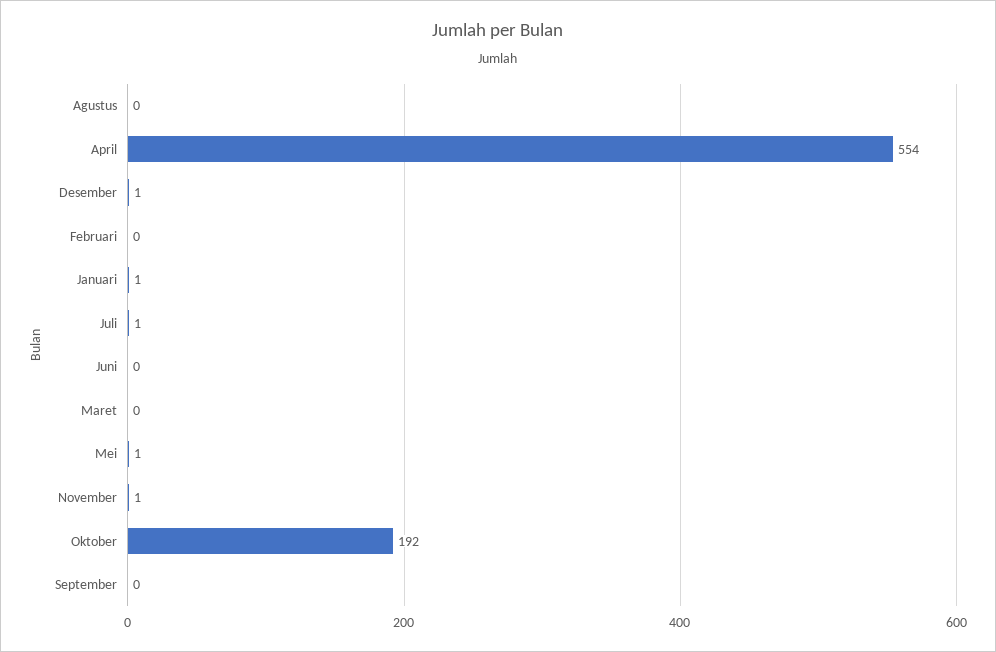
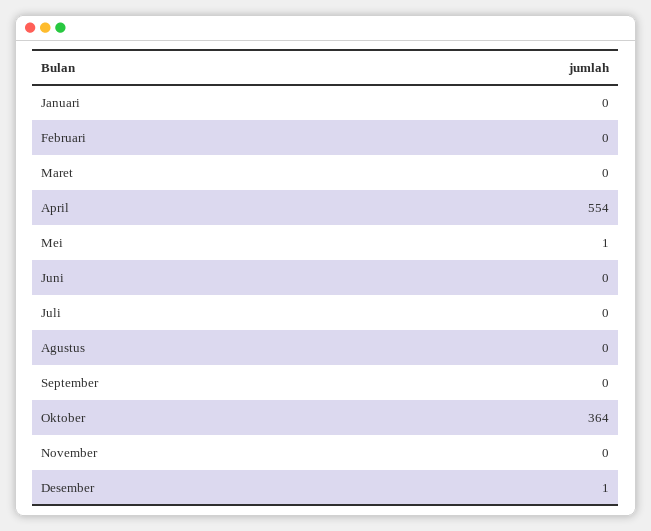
Januari: 1 -> 0
Juli: 1 -> 0
November: 1 -> 0
Oktober: 192 -> 364

